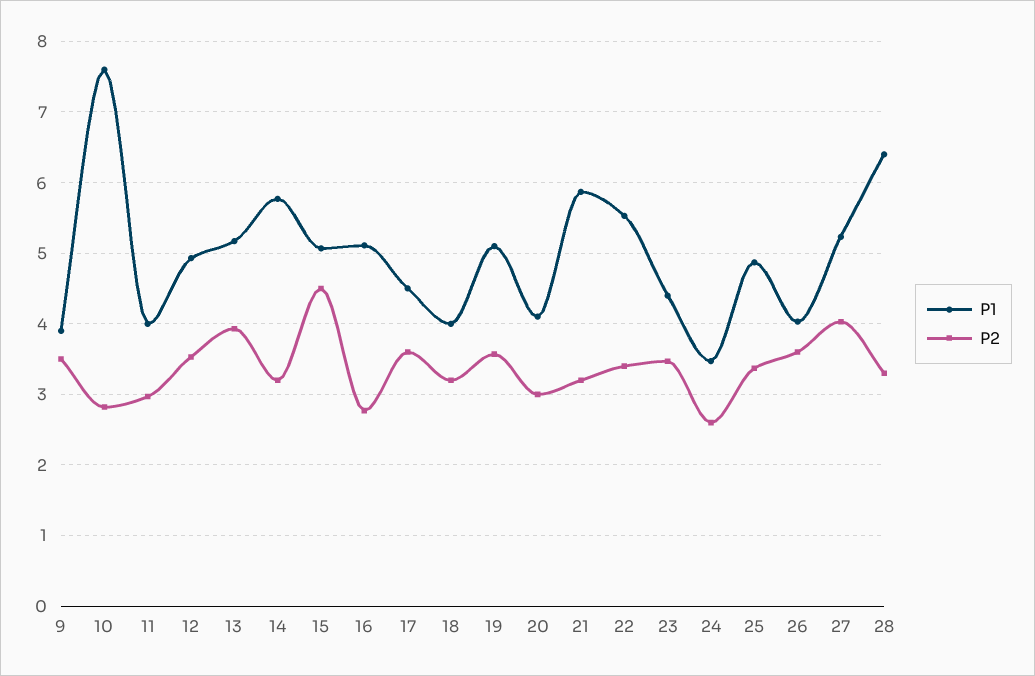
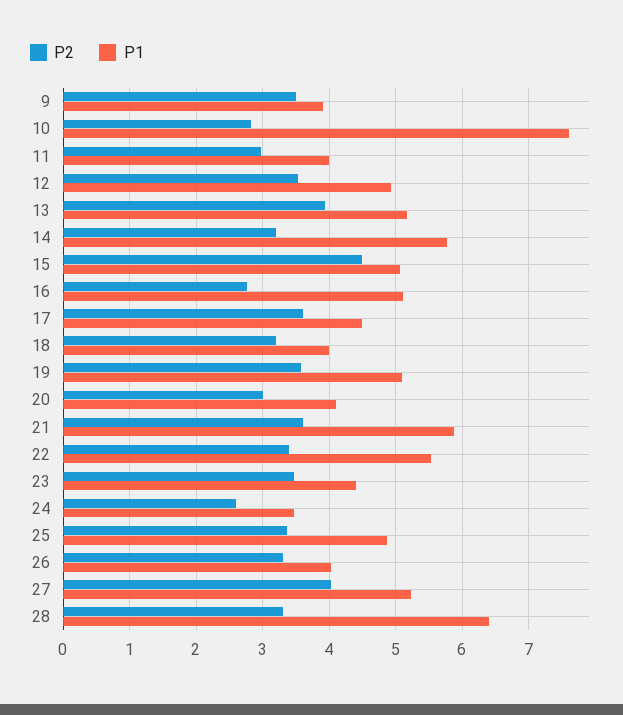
P2, 21: 3.2 -> 3.6
P2, 26: 3.6 -> 3.3

